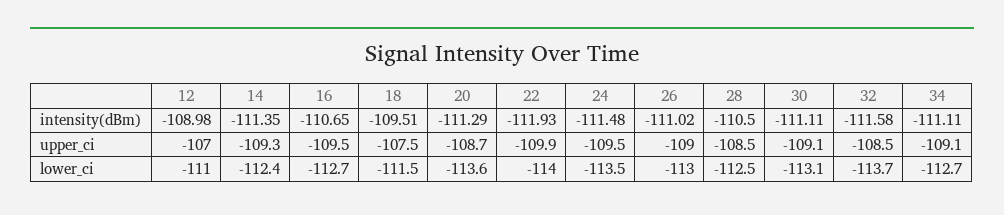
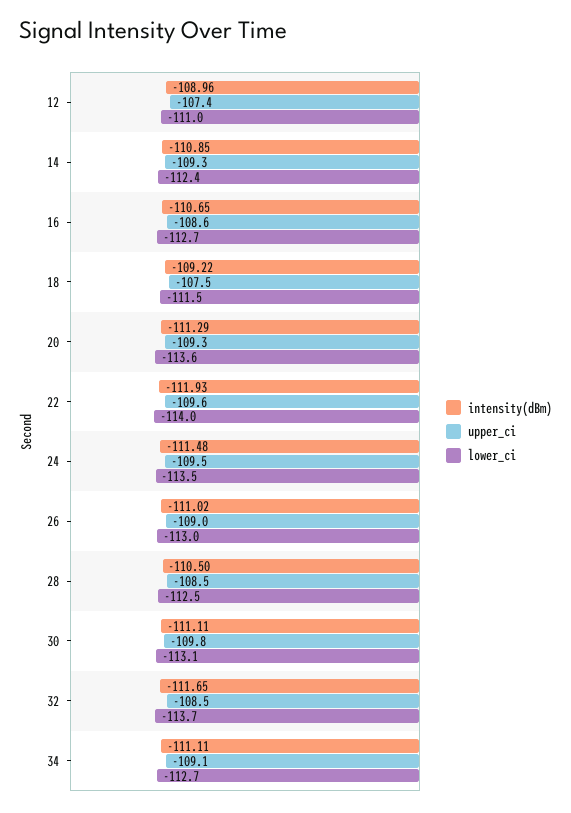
intensity(dBm), 12: -108.98 -> -108.96
intensity(dBm), 14: -111.35 -> -110.85
intensity(dBm), 18: -109.51 -> -109.22
intensity(dBm), 32: -111.58 -> -111.65
upper_ci, 12: -107 -> -107.4
upper_ci, 16: -109.5 -> -108.6
upper_ci, 20: -108.7 -> -109.3
upper_ci, 22: -109.9 -> -109.6
upper_ci, 30: -109.1 -> -109.8

